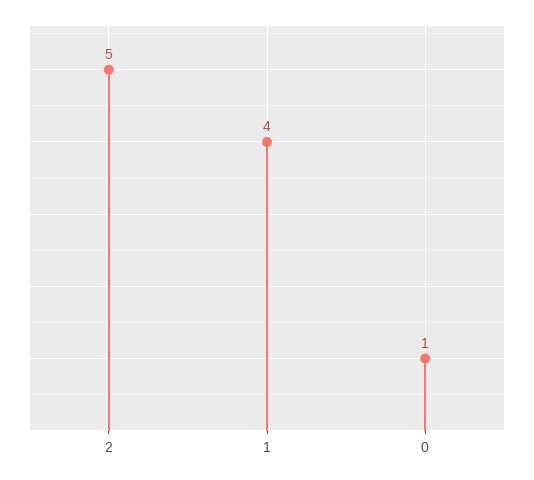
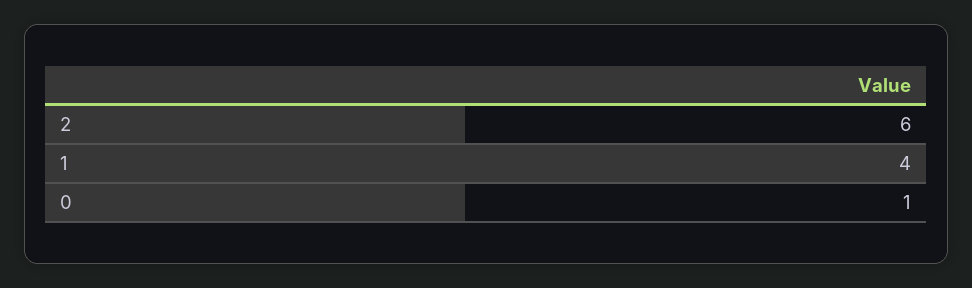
2: 5 -> 6

